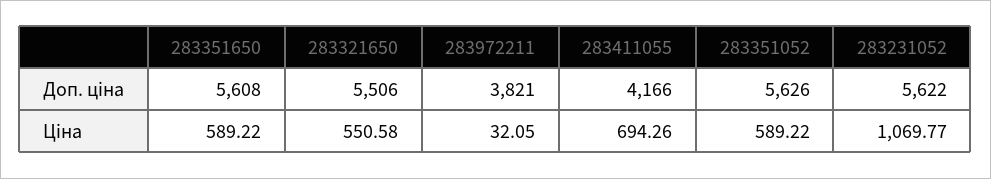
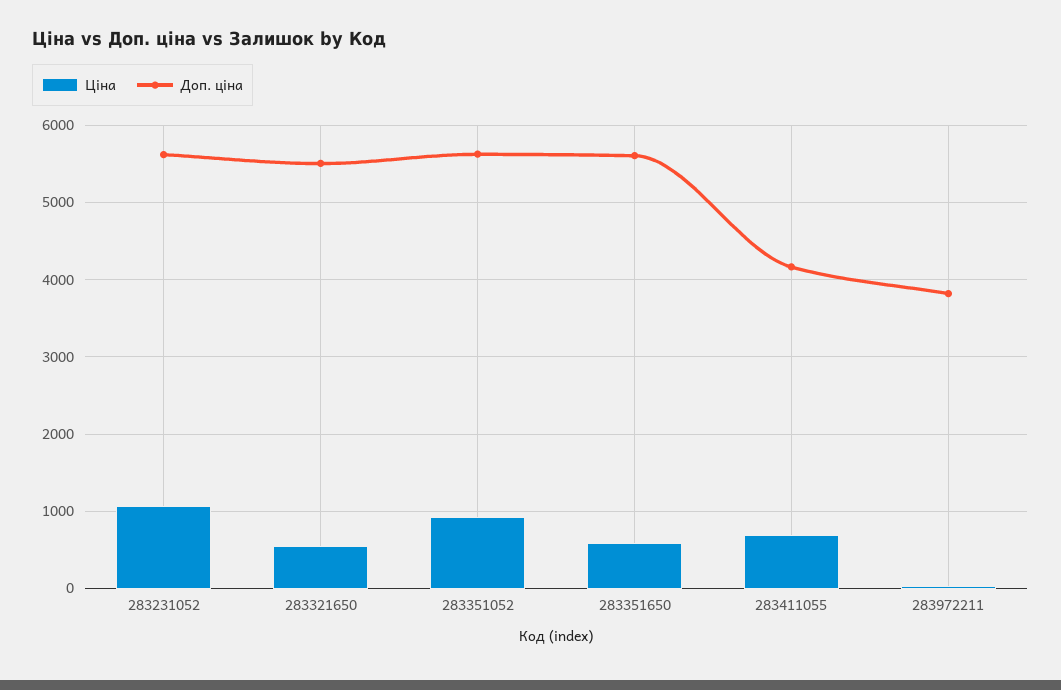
Ціна, 283351052: 589.22 -> 900

